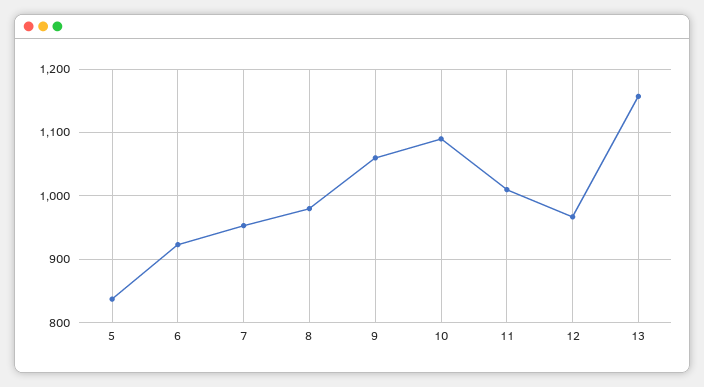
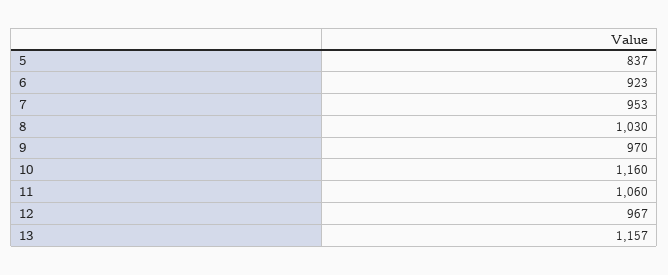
8: 980 -> 1030
9: 1060 -> 970
10: 1090 -> 1160
11: 1010 -> 1060

